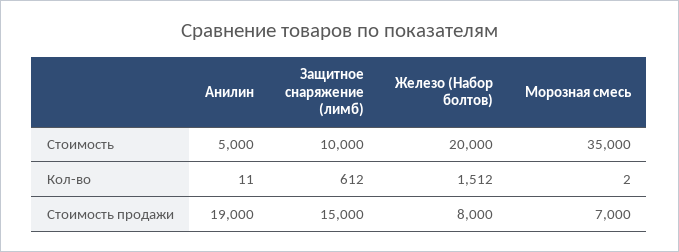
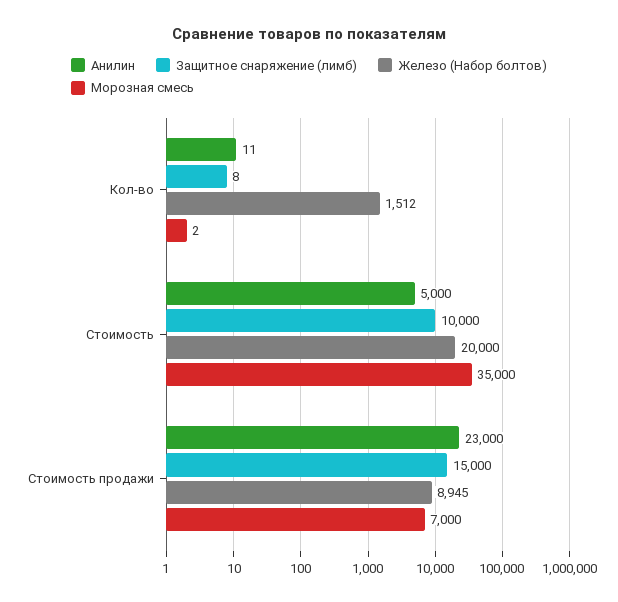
Защитное снаряжение (лимб), Кол-во: 612 -> 8
Анилин, Стоимость продажи: 19000 -> 23000
Железо (Набор болтов), Стоимость продажи: 8000 -> 8945

